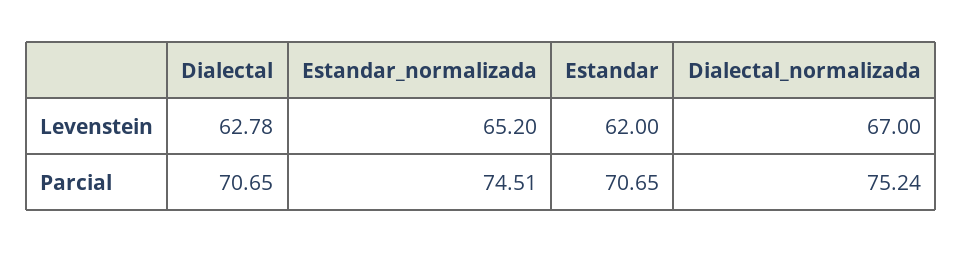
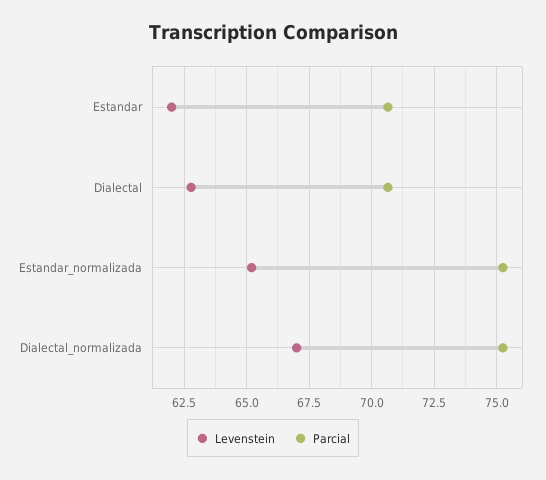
Parcial, Estandar_normalizada: 74.51 -> 75.25

